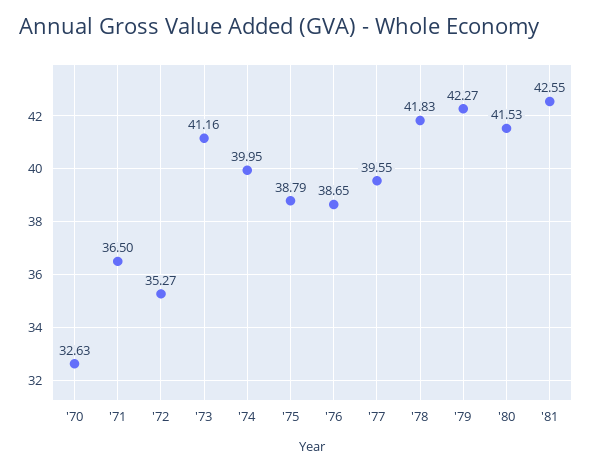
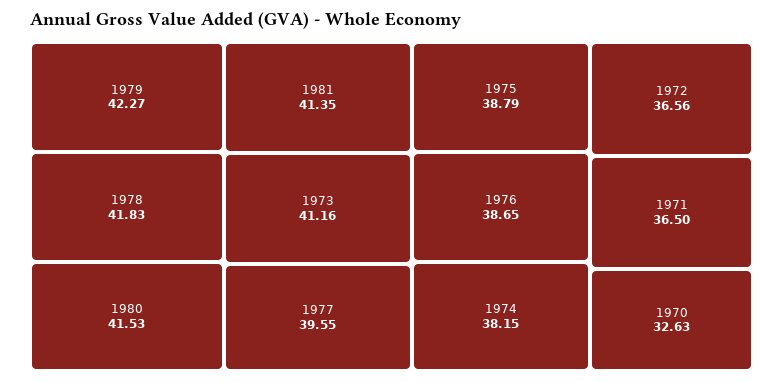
'72: 35.27 -> 36.56
'74: 39.95 -> 38.15
'81: 42.55 -> 41.35

